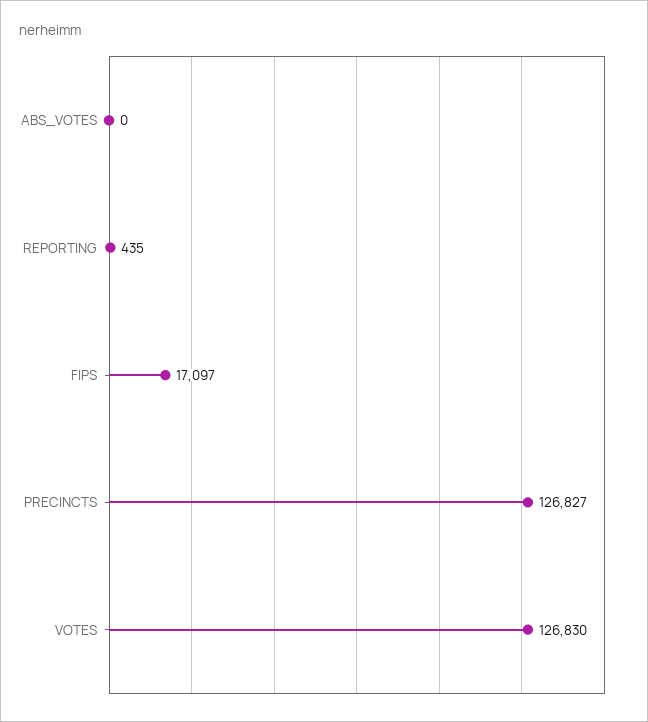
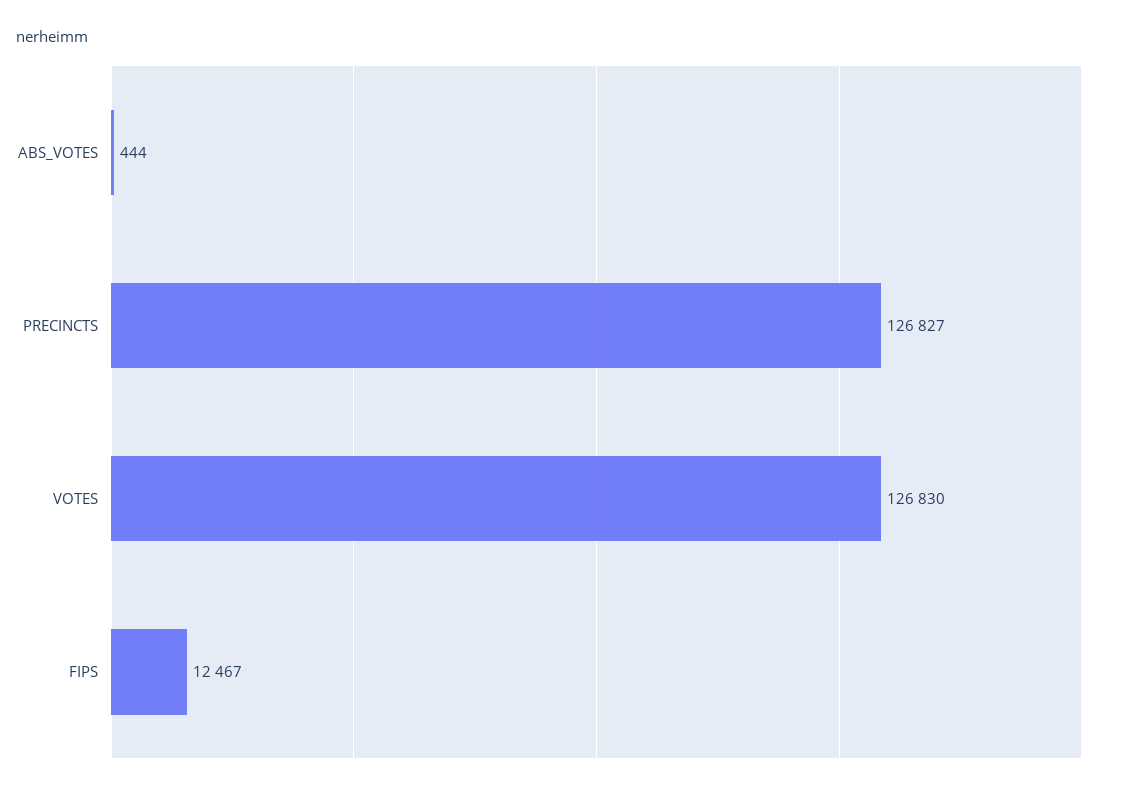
ABS_VOTES: 0 -> 444
REPORTING: 435 -> none
FIPS: 17097 -> 12467

